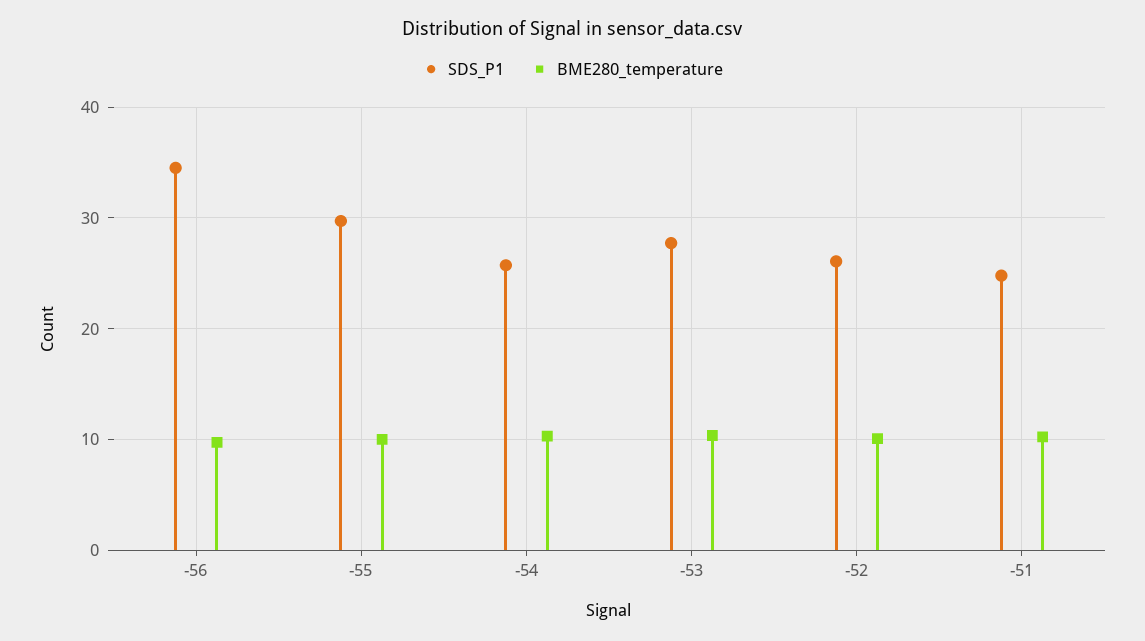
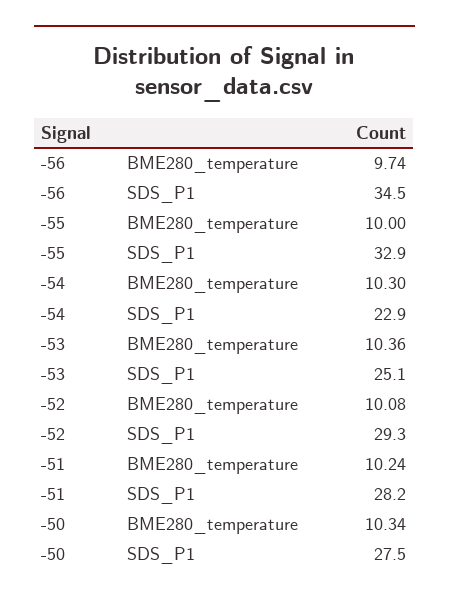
SDS_P1, -55: 30 -> 32.9
SDS_P1, -54: 26 -> 22.9
SDS_P1, -53: 28 -> 25.1
SDS_P1, -52: 26 -> 29.3
SDS_P1, -51: 25 -> 28.2
BME280_temperature, -50: none -> 10.34
SDS_P1, -50: none -> 27.5

